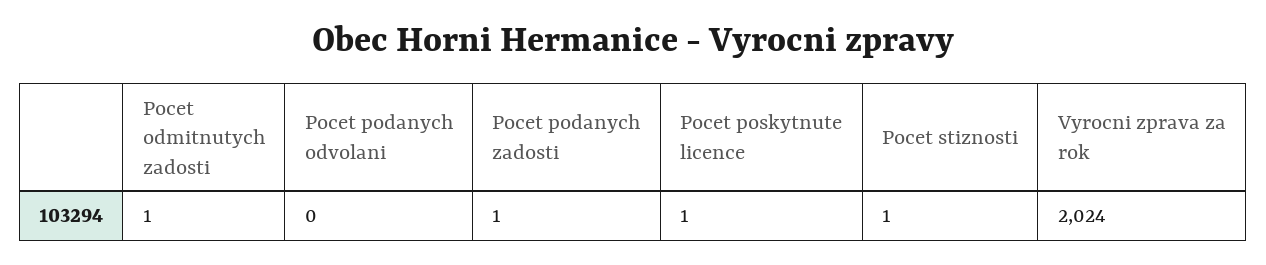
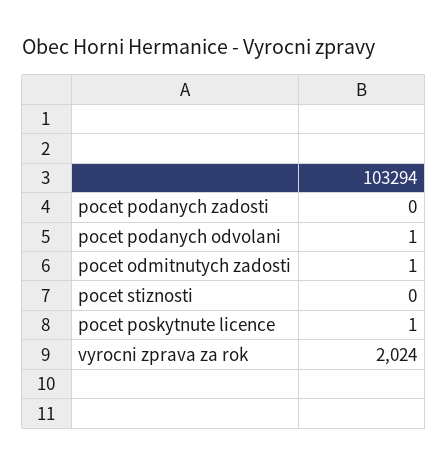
Pocet podanych odvolani: 0 -> 1
Pocet podanych zadosti: 1 -> 0
Pocet stiznosti: 1 -> 0

